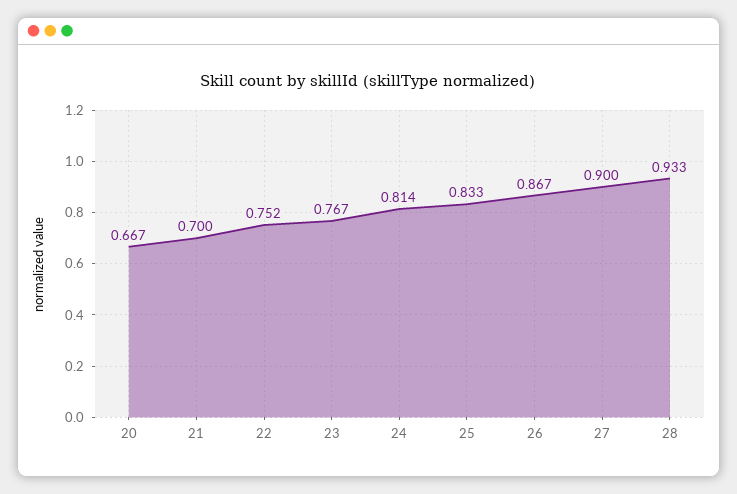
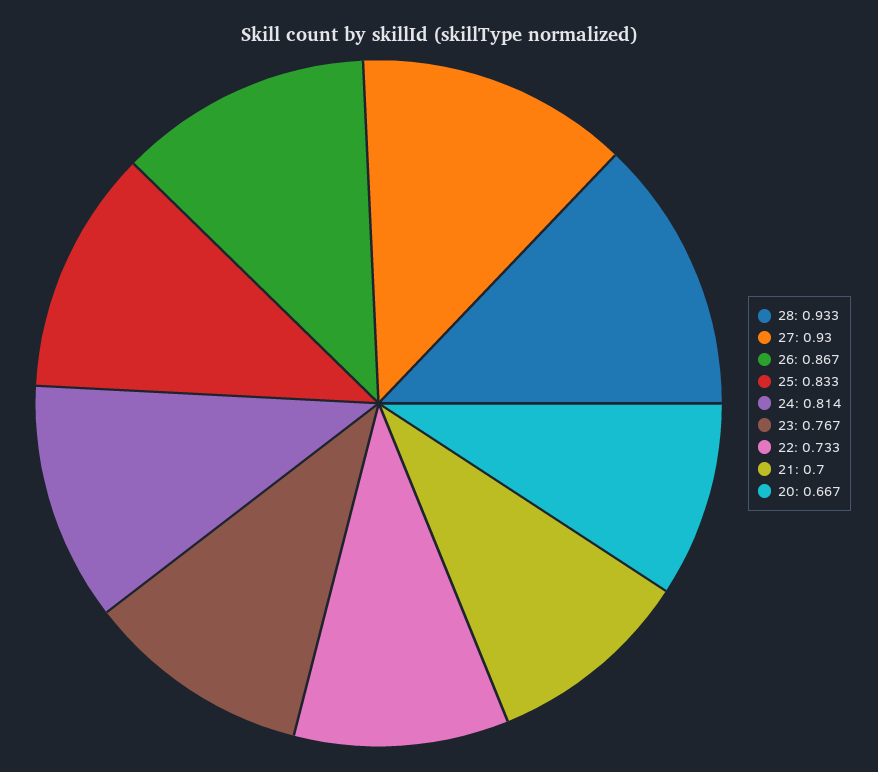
22: 0.752 -> 0.733
27: 0.9 -> 0.93

